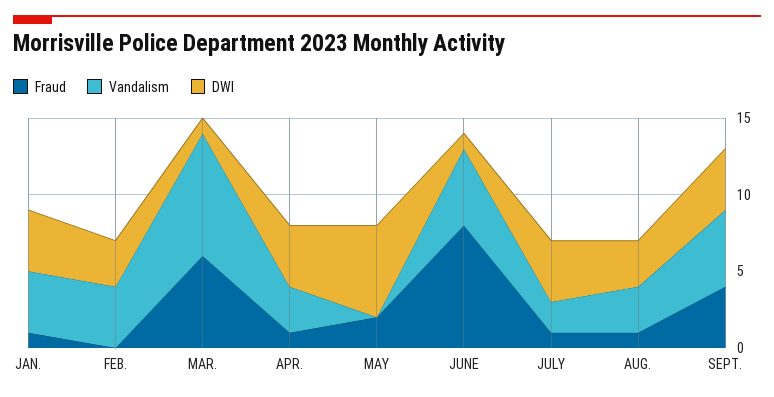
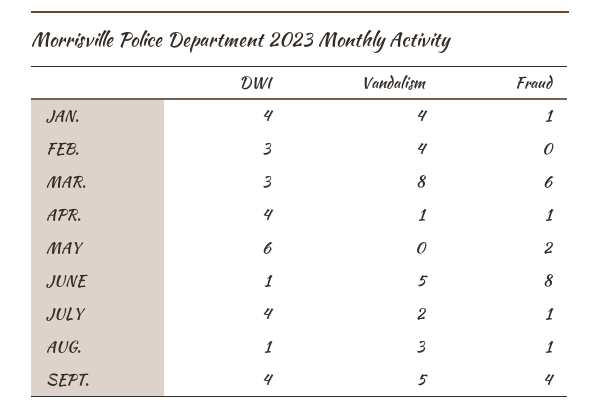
DWI, MAR.: 1 -> 3
Vandalism, APR.: 3 -> 1
DWI, AUG.: 3 -> 1

